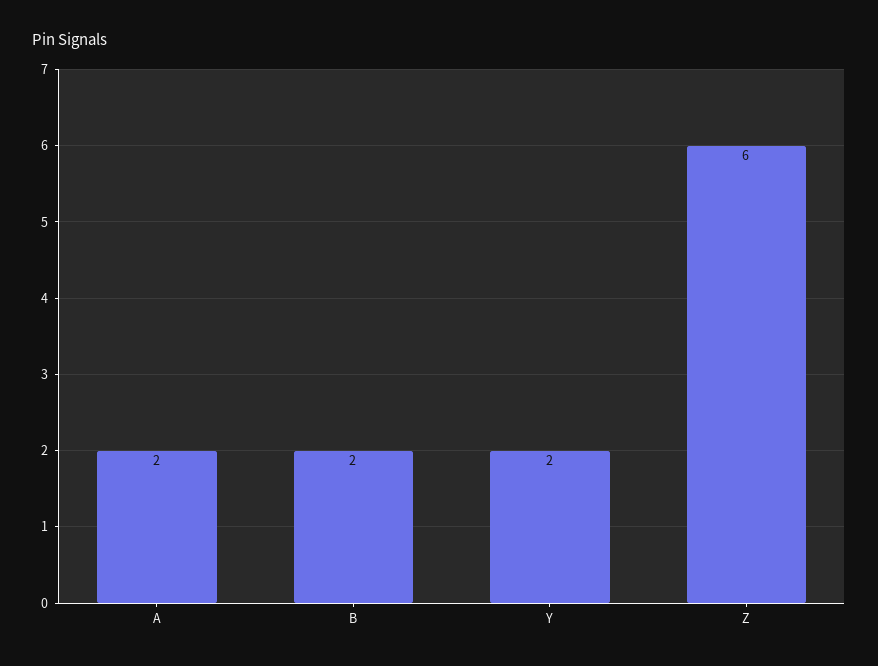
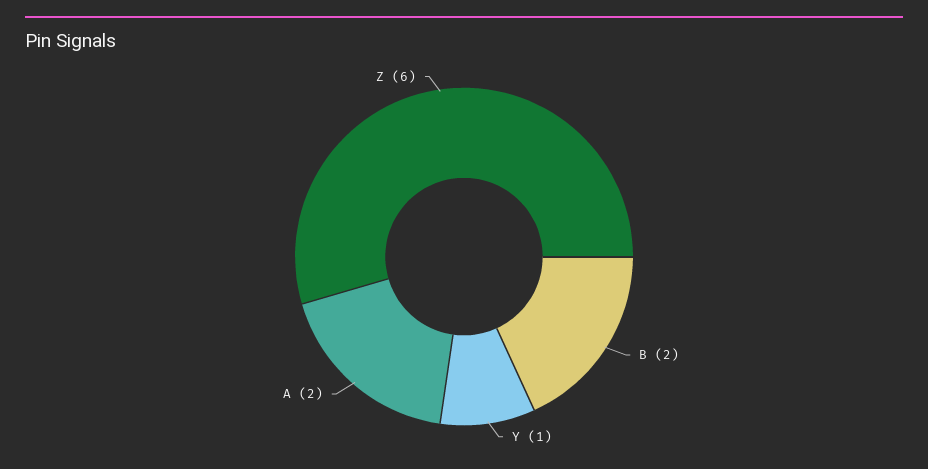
Y: 2 -> 1

